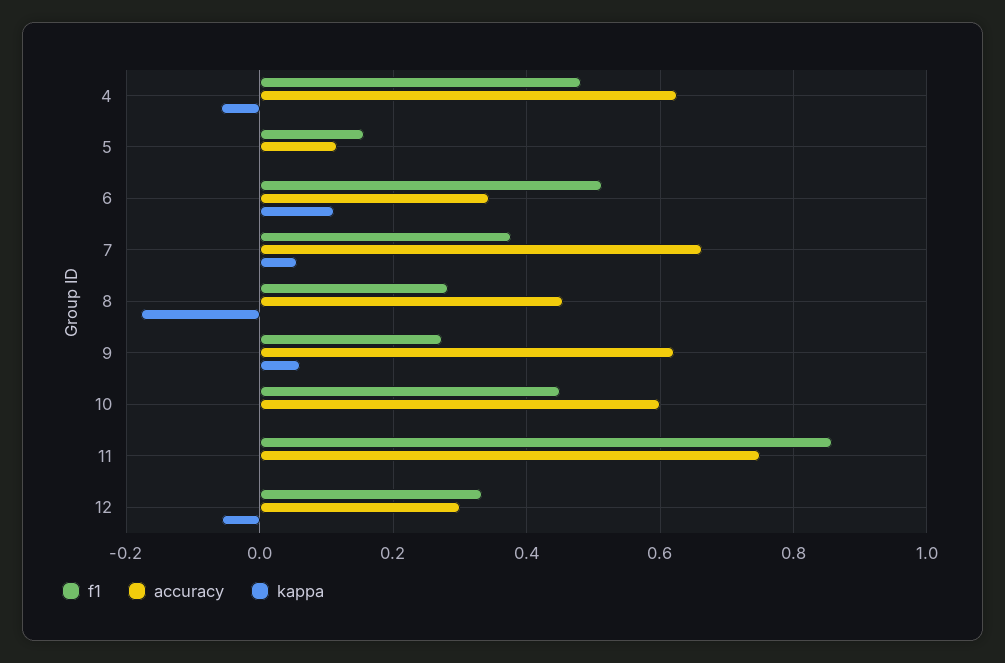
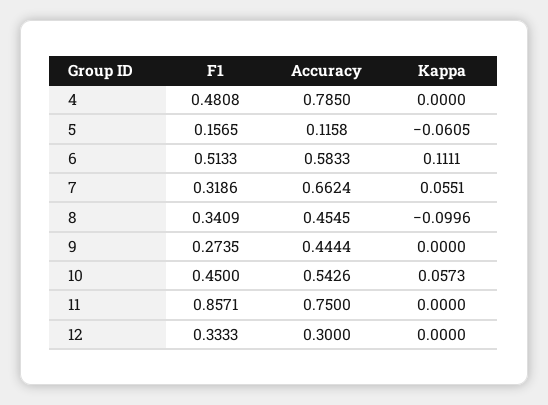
accuracy, 4: 0.62 -> 0.785
kappa, 4: -0.06 -> 0
kappa, 5: 0 -> -0.0605
accuracy, 6: 0.34 -> 0.5833
f1, 7: 0.38 -> 0.3186
f1, 8: 0.28 -> 0.3409
kappa, 8: -0.18 -> -0.0996
accuracy, 9: 0.62 -> 0.4444
kappa, 9: 0.06 -> 0
accuracy, 10: 0.6 -> 0.5426
kappa, 10: 0 -> 0.0573
kappa, 12: -0.06 -> 0

